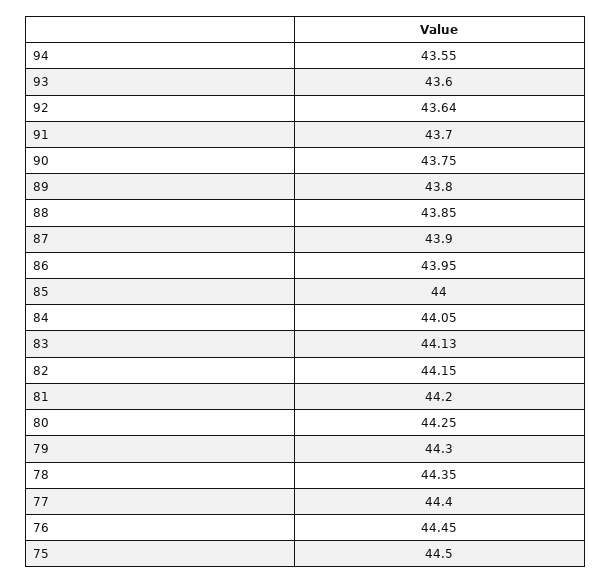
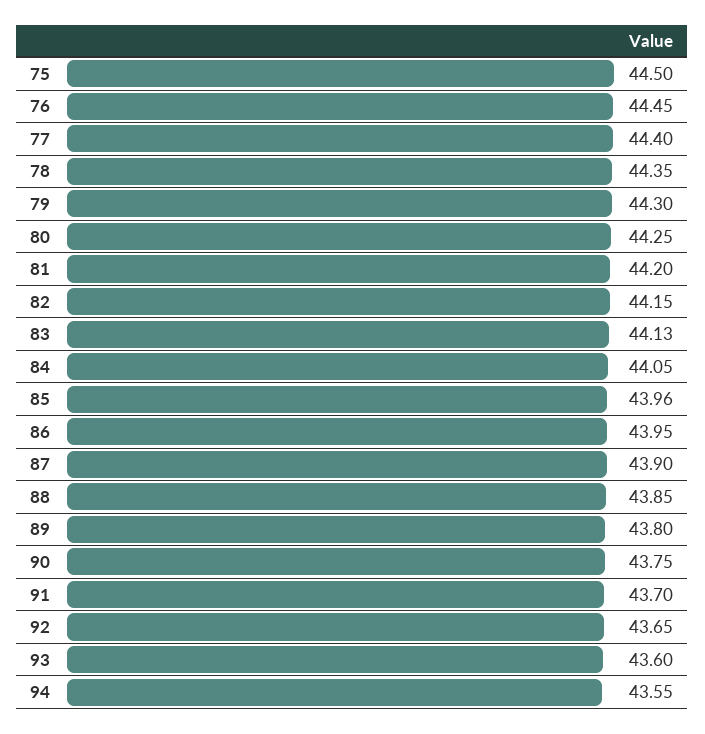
92: 43.64 -> 43.65
85: 44 -> 43.96

